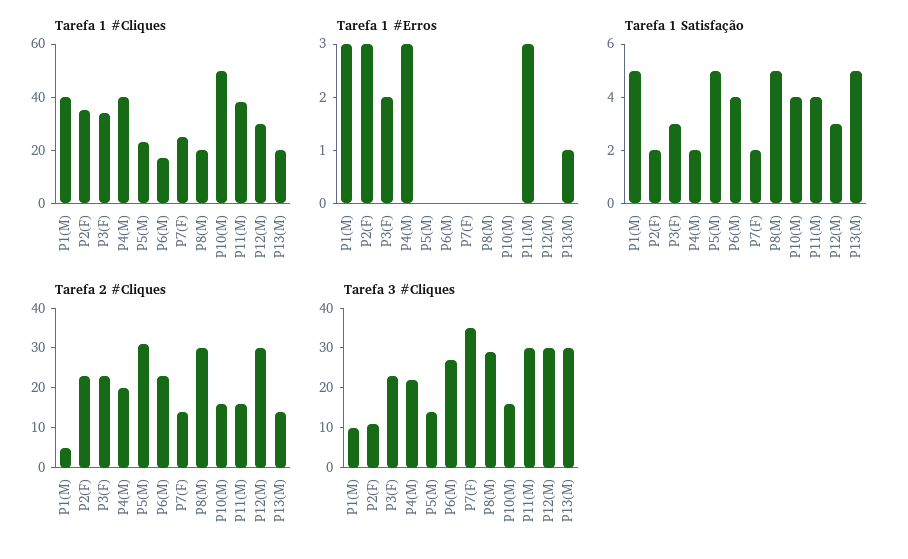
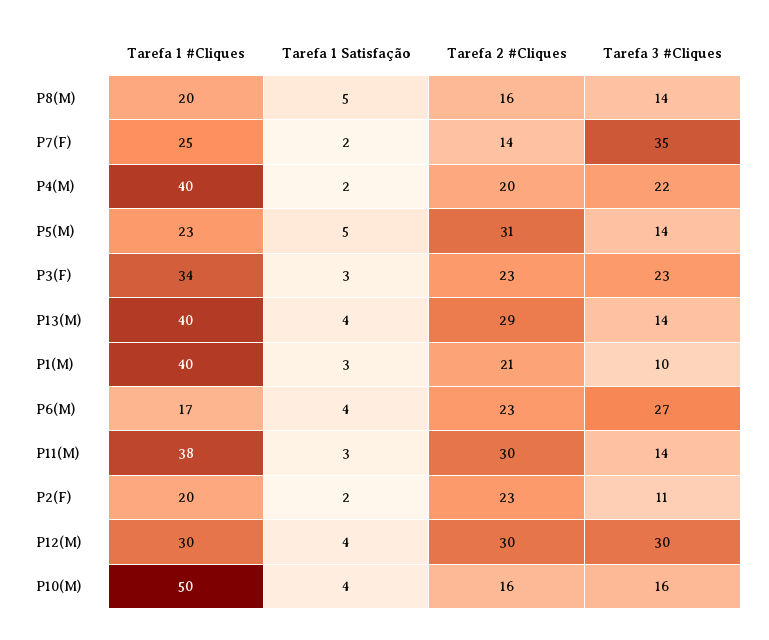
Tarefa 1 #Cliques, P2(F): 35 -> 20
Tarefa 1 #Cliques, P13(M): 20 -> 40
Tarefa 1 #Erros, P1(M): 3 -> none
Tarefa 1 #Erros, P2(F): 3 -> none
Tarefa 1 #Erros, P3(F): 2 -> none
Tarefa 1 #Erros, P4(M): 3 -> none
Tarefa 1 #Erros, P5(M): 0 -> none
Tarefa 1 #Erros, P6(M): 0 -> none
Tarefa 1 #Erros, P7(F): 0 -> none
Tarefa 1 #Erros, P8(M): 0 -> none
Tarefa 1 #Erros, P10(M): 0 -> none
Tarefa 1 #Erros, P11(M): 3 -> none
Tarefa 1 #Erros, P12(M): 0 -> none
Tarefa 1 #Erros, P13(M): 1 -> none
Tarefa 1 Satisfação, P1(M): 5 -> 3
Tarefa 1 Satisfação, P11(M): 4 -> 3
Tarefa 1 Satisfação, P12(M): 3 -> 4
Tarefa 1 Satisfação, P13(M): 5 -> 4
Tarefa 2 #Cliques, P1(M): 5 -> 21
Tarefa 2 #Cliques, P8(M): 30 -> 16
Tarefa 2 #Cliques, P11(M): 15 -> 30
Tarefa 2 #Cliques, P13(M): 15 -> 29
Tarefa 3 #Cliques, P8(M): 30 -> 14
Tarefa 3 #Cliques, P11(M): 30 -> 14
Tarefa 3 #Cliques, P13(M): 30 -> 14

